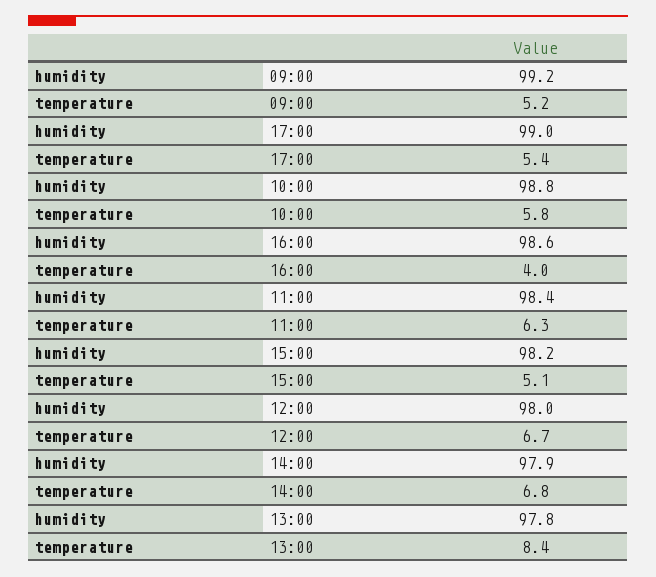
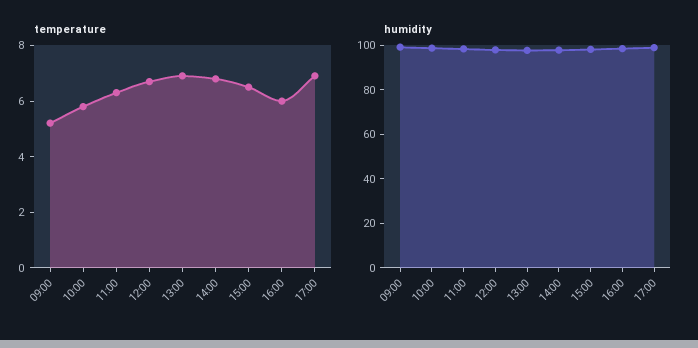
temperature, 17:00: 5.4 -> 7
temperature, 16:00: 4 -> 6
temperature, 15:00: 5.1 -> 6.5
temperature, 13:00: 8.4 -> 7

